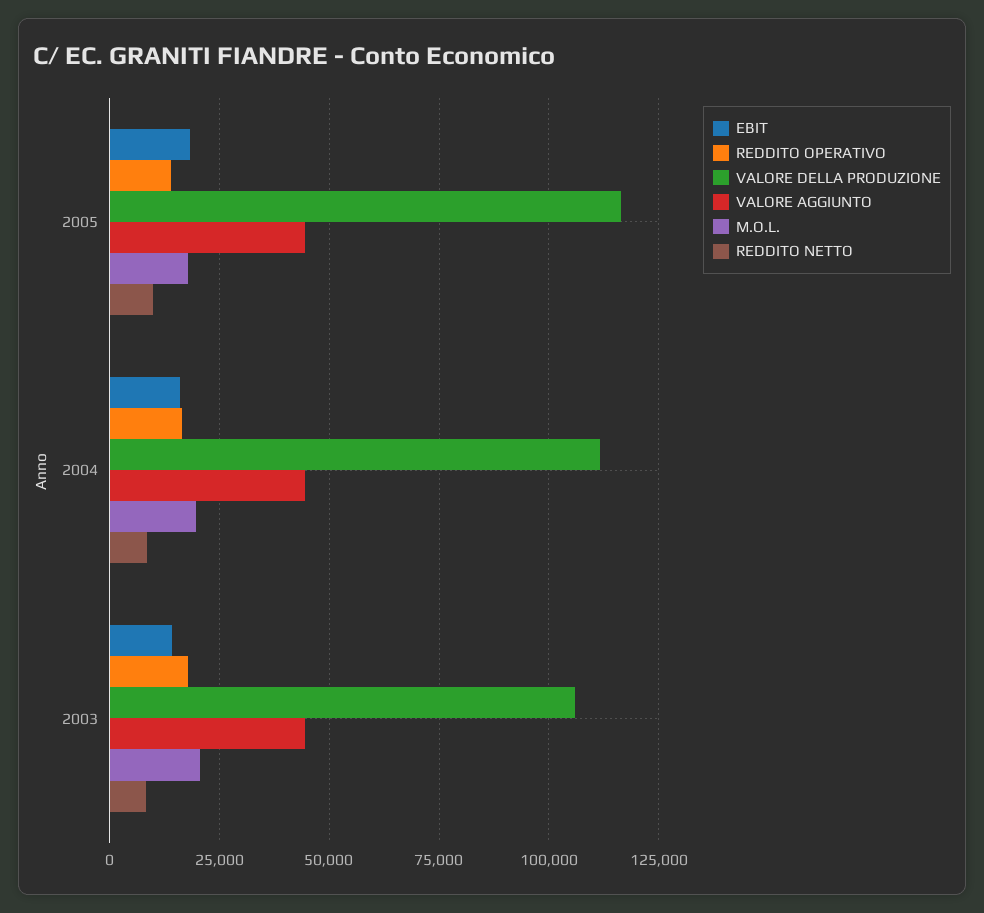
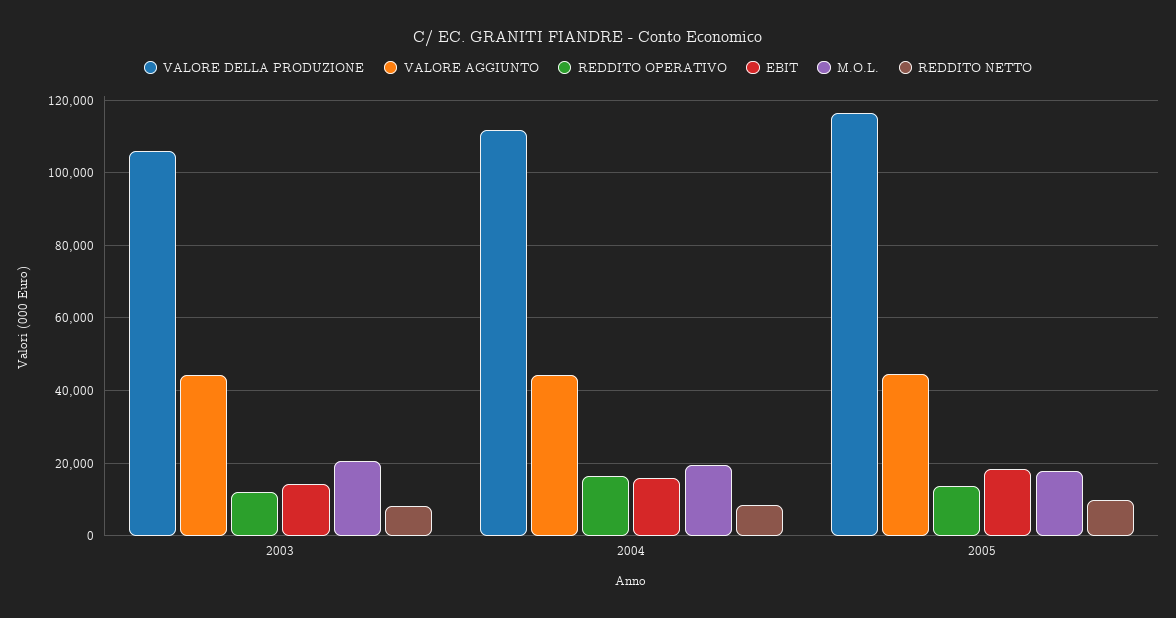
REDDITO OPERATIVO, 2003: 17500 -> 12000

